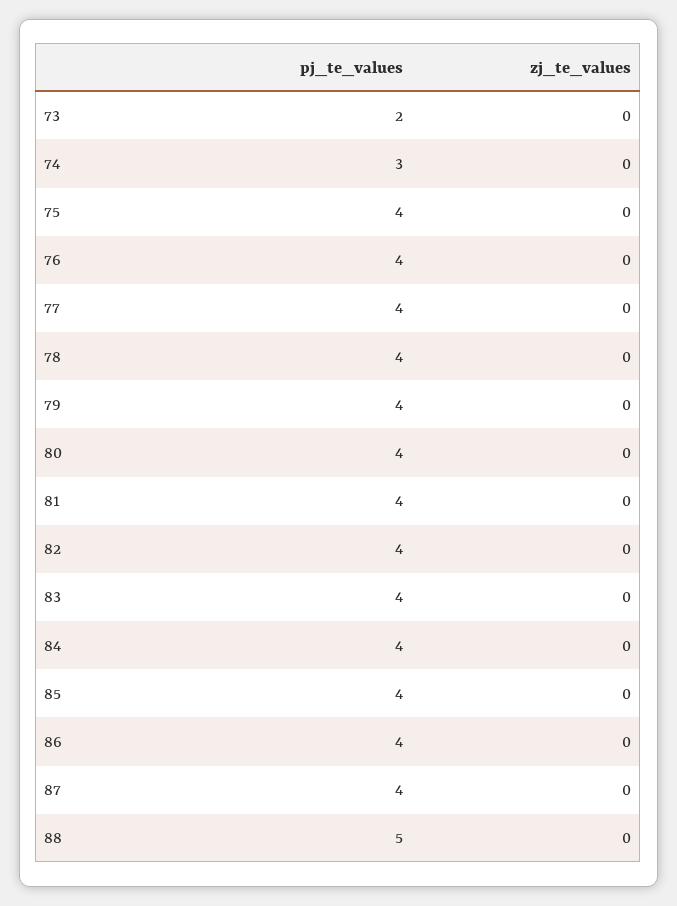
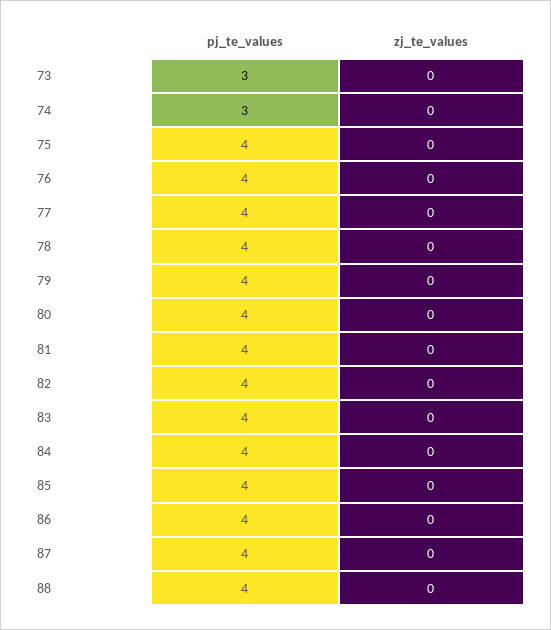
pj_te_values, 73: 2 -> 3
pj_te_values, 88: 5 -> 4

